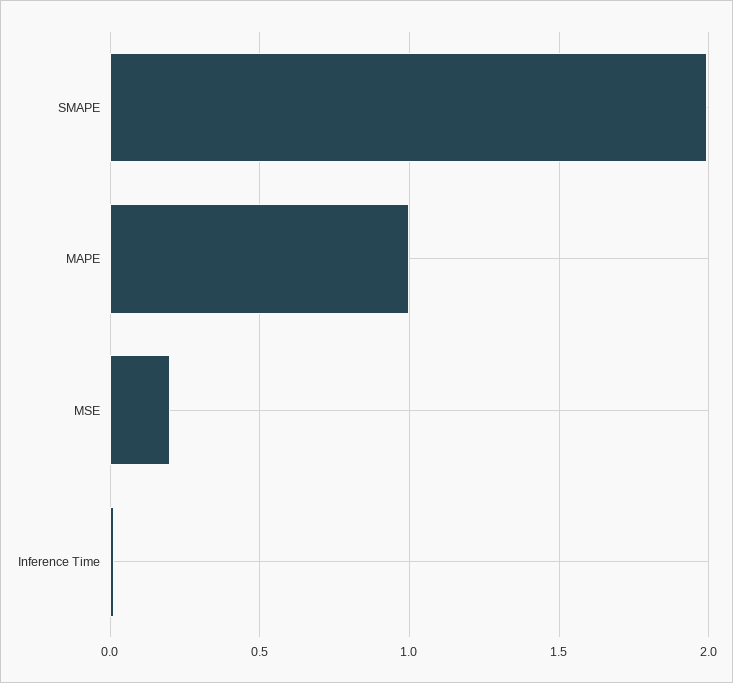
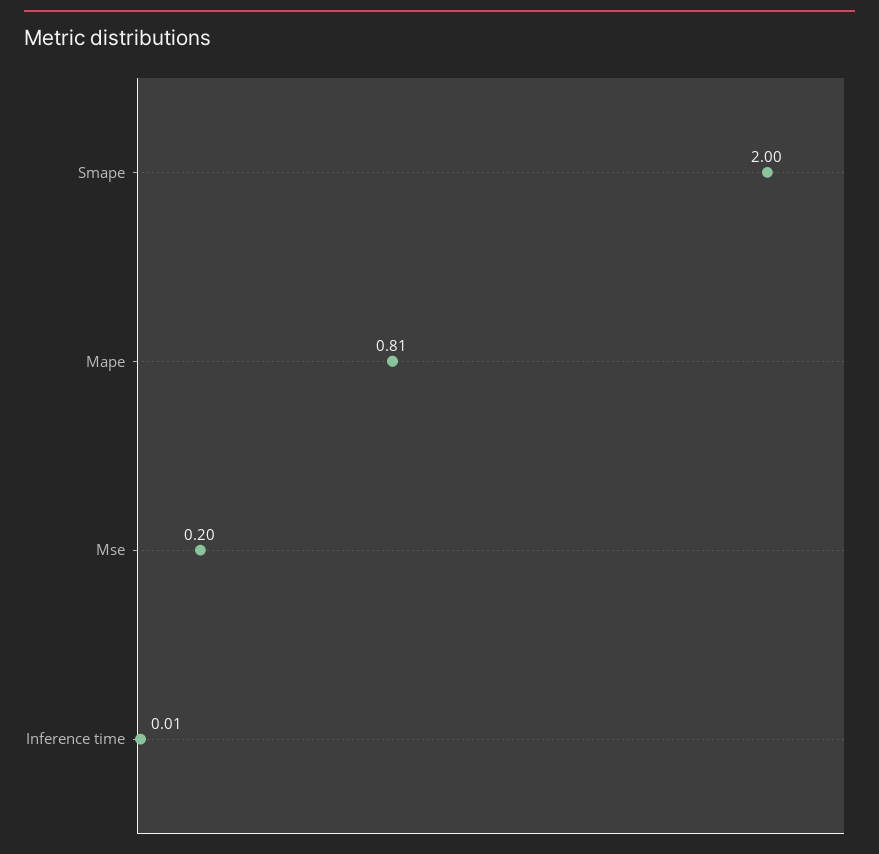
MAPE: 1 -> 0.81

